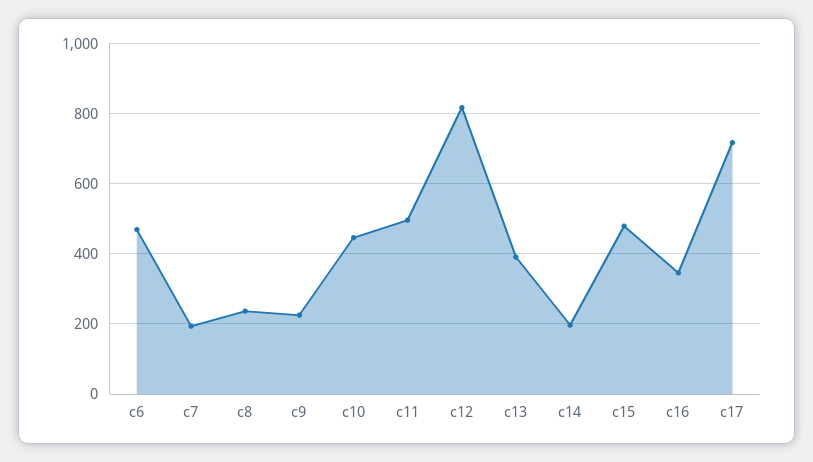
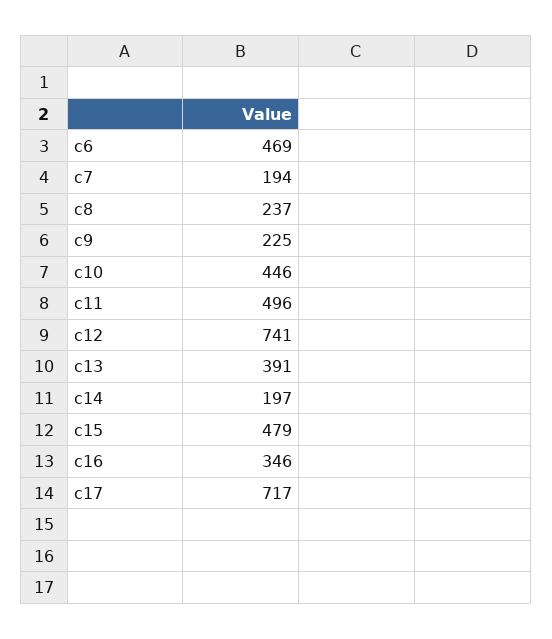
c12: 820 -> 741

